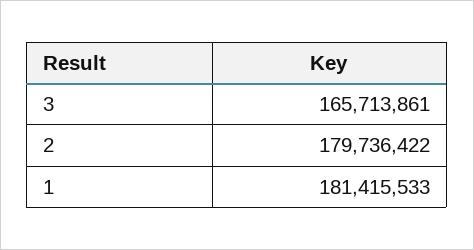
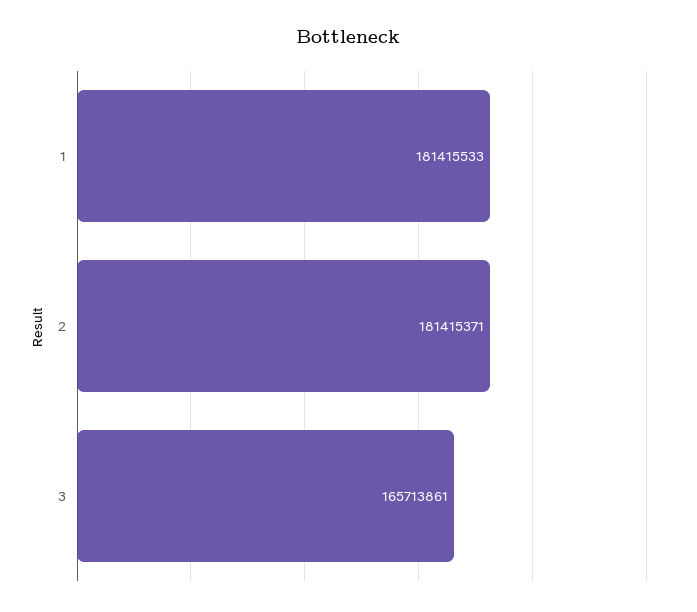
2: 179736422 -> 181415371

